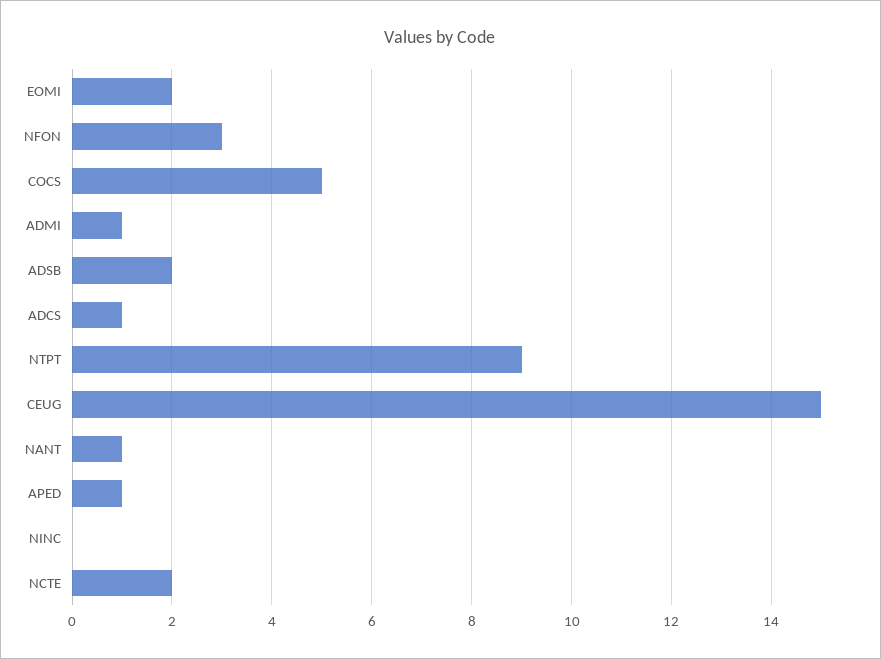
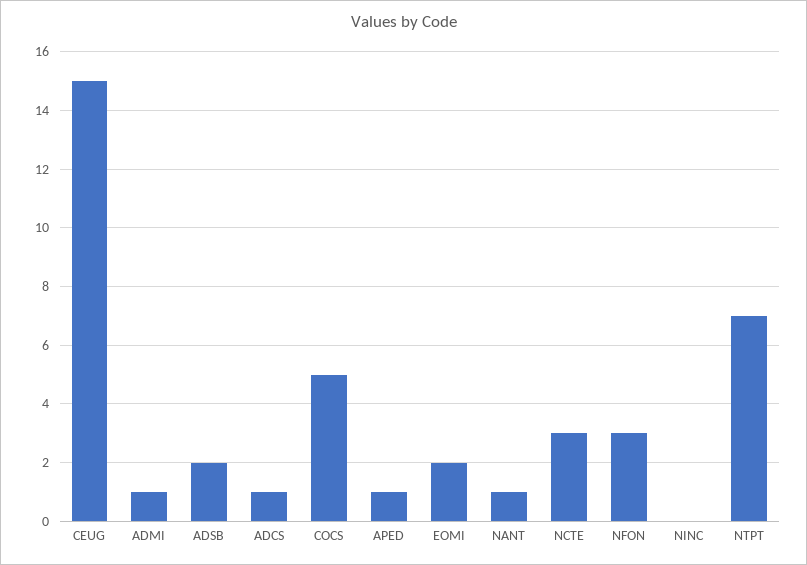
NTPT: 9 -> 7
NCTE: 2 -> 3

